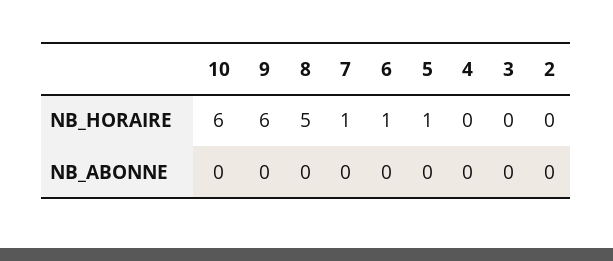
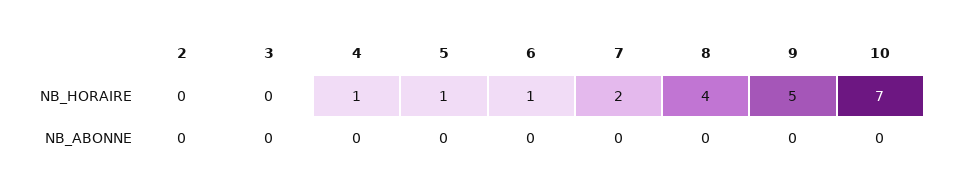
10, NB_HORAIRE: 6 -> 7
9, NB_HORAIRE: 6 -> 5
8, NB_HORAIRE: 5 -> 4
7, NB_HORAIRE: 1 -> 2
4, NB_HORAIRE: 0 -> 1

